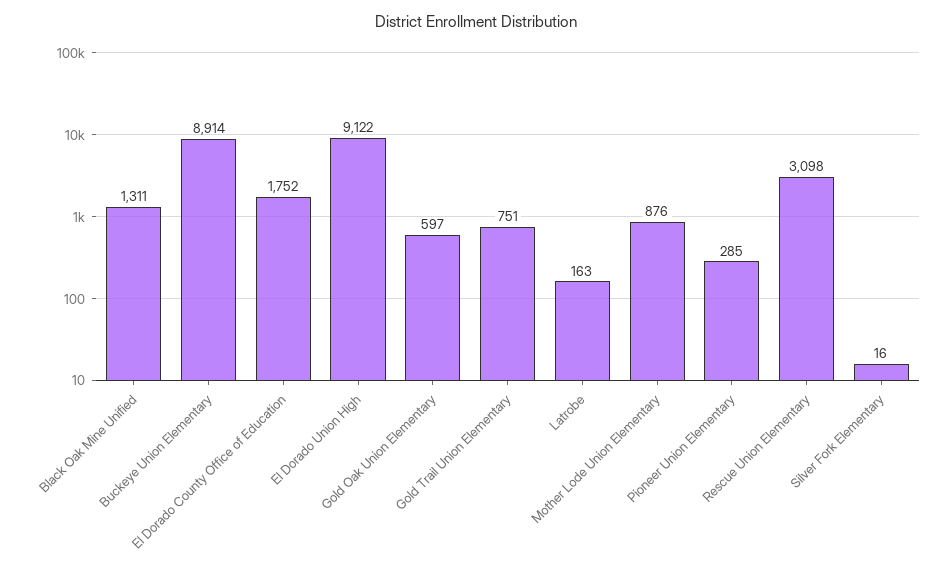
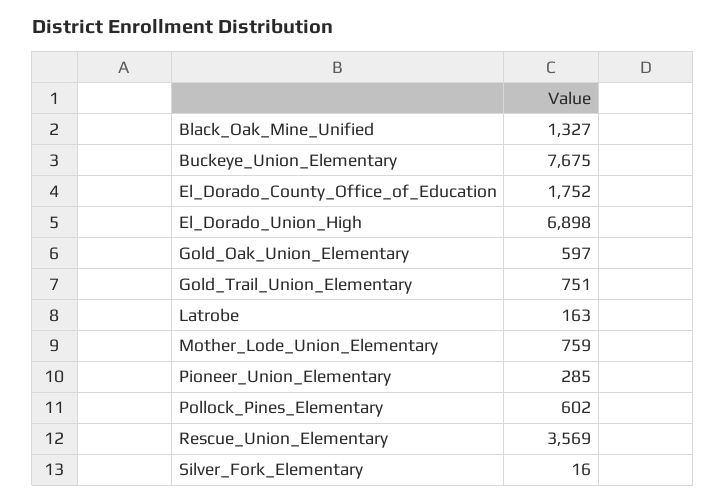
Black Oak Mine Unified: 1311 -> 1327
Buckeye Union Elementary: 8914 -> 7675
El Dorado Union High: 9122 -> 6898
Mother Lode Union Elementary: 876 -> 759
Rescue Union Elementary: 3098 -> 3569
Pollock_Pines_Elementary: none -> 602

